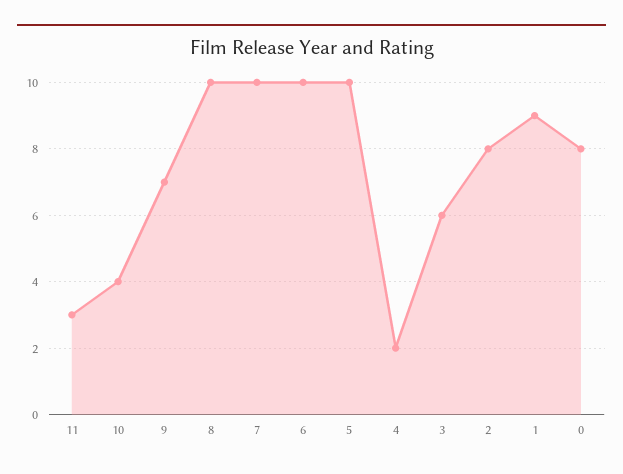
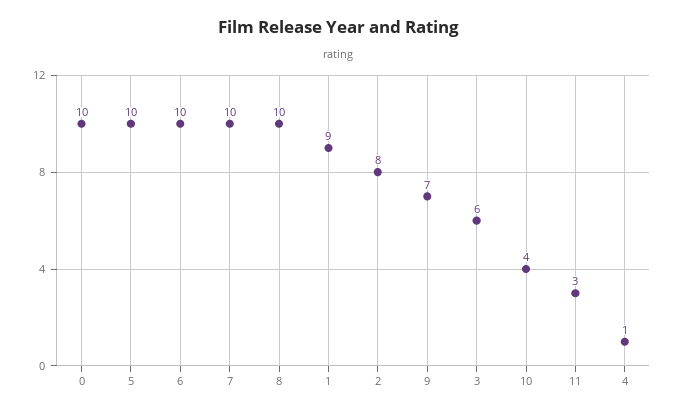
4: 2 -> 1
0: 8 -> 10

